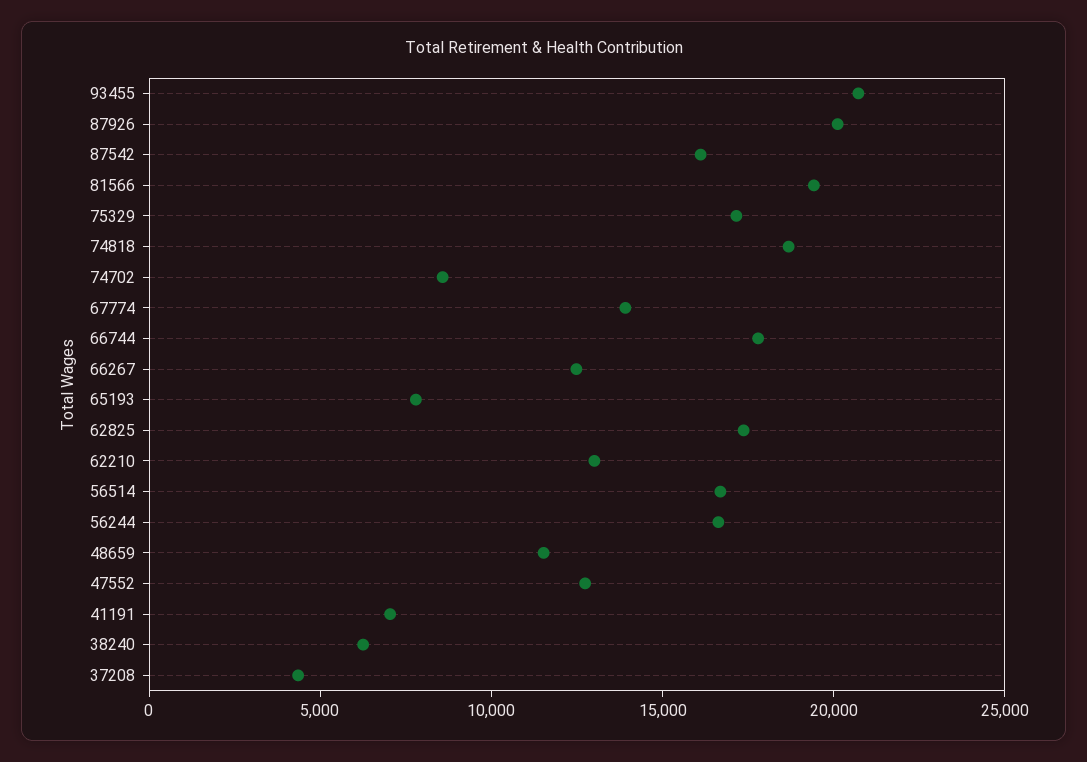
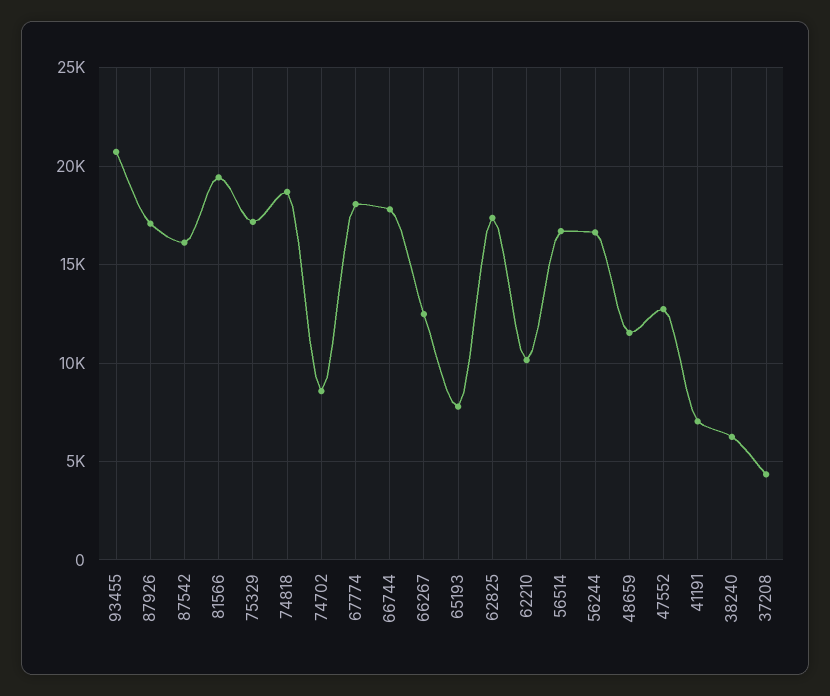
87926: 20000 -> 17000
67774: 14000 -> 18000
62210: 13000 -> 10000

